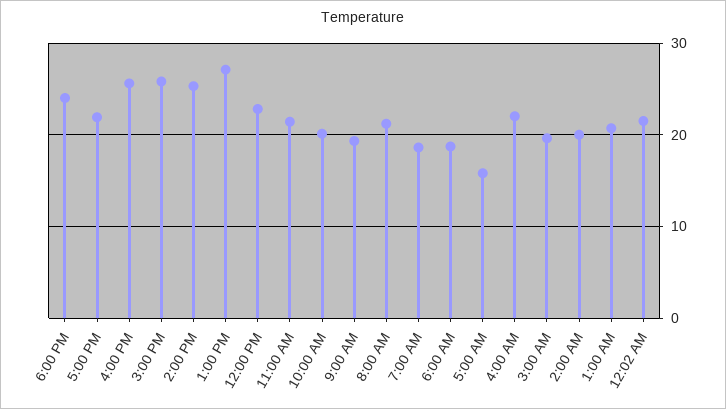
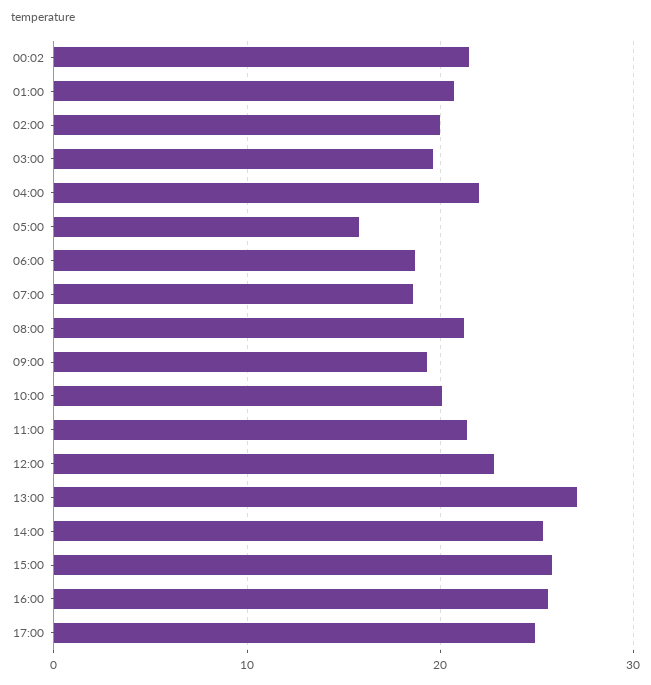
6:00 PM: 24 -> none
5:00 PM: 22 -> 25

